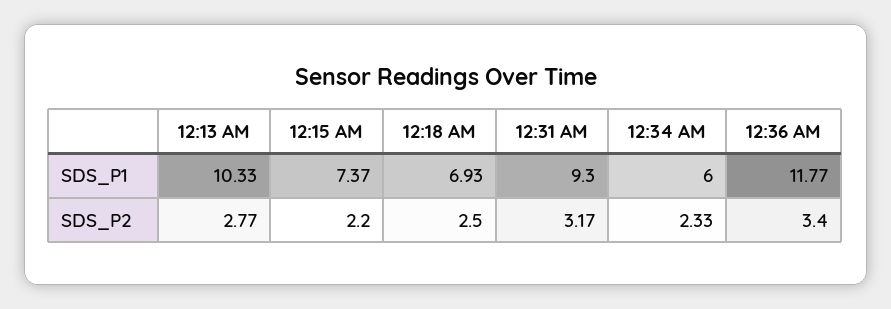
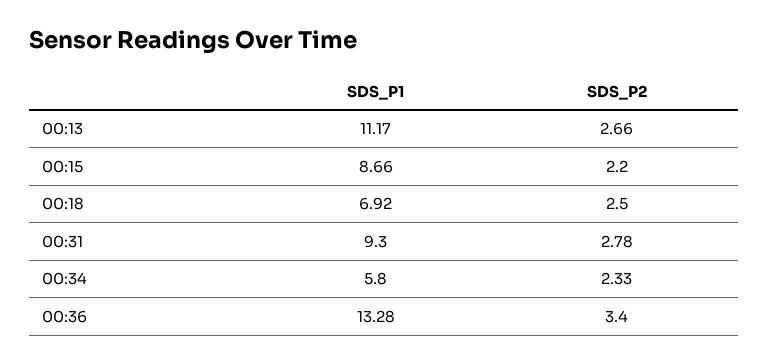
12:13 AM, SDS_P1: 10.33 -> 11.17
12:15 AM, SDS_P1: 7.37 -> 8.66
12:18 AM, SDS_P1: 6.93 -> 6.92
12:34 AM, SDS_P1: 6 -> 5.8
12:36 AM, SDS_P1: 11.77 -> 13.28
12:13 AM, SDS_P2: 2.77 -> 2.66
12:31 AM, SDS_P2: 3.17 -> 2.78

